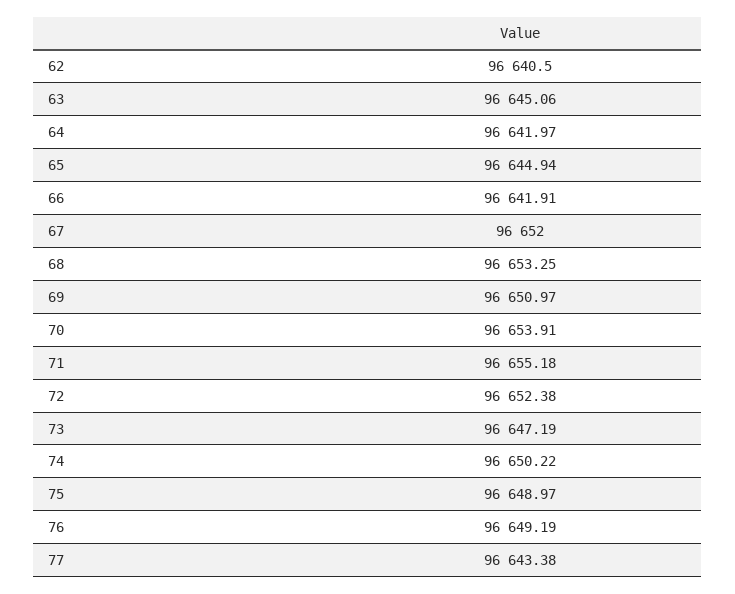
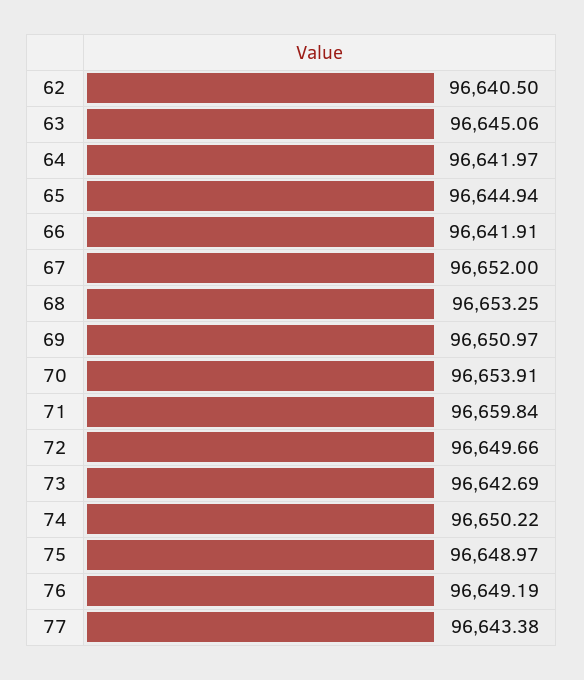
71: 96655.18 -> 96659.84
72: 96652.38 -> 96649.66
73: 96647.19 -> 96642.69

